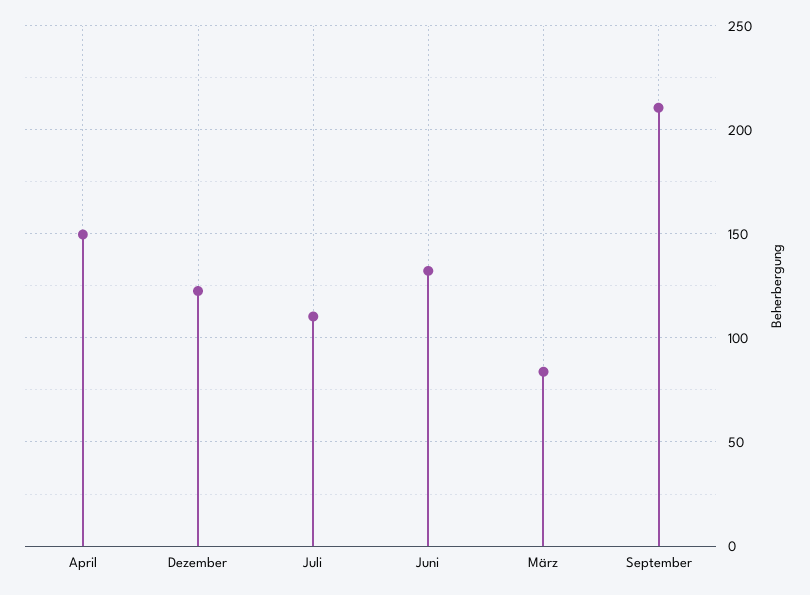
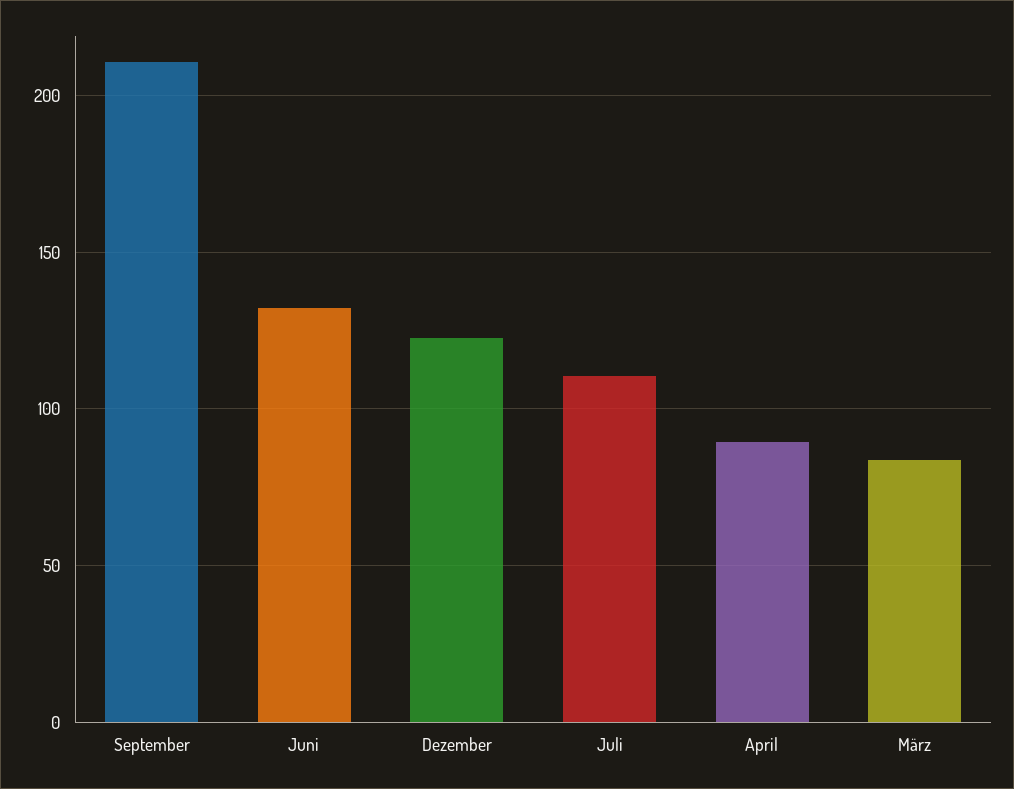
April: 150 -> 90

